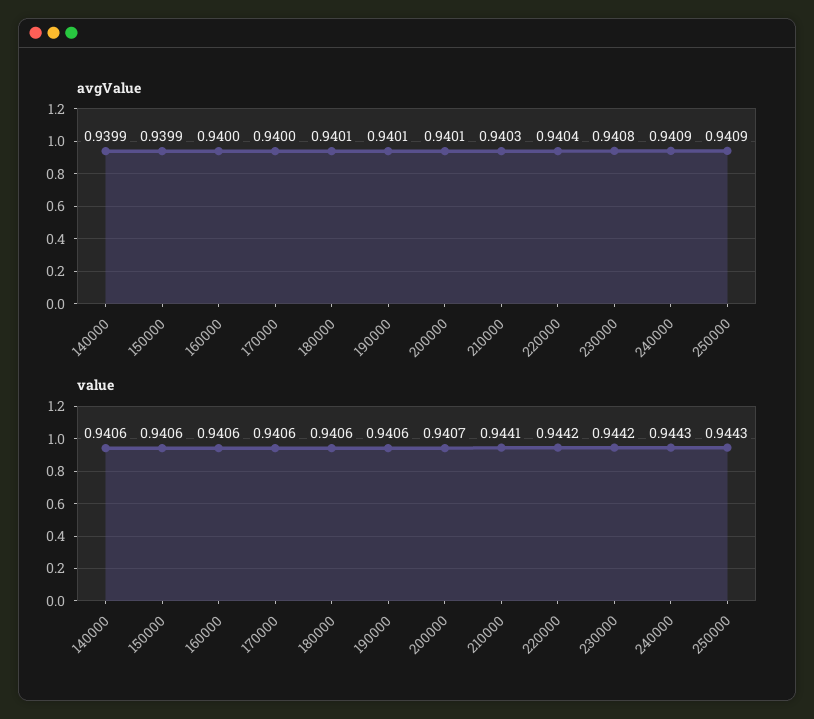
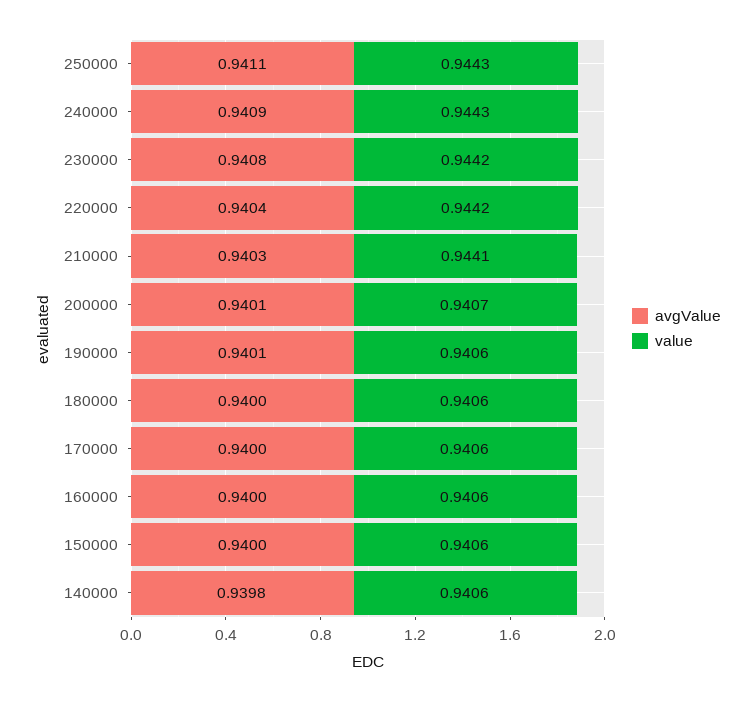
avgValue, 140000: 0.9399 -> 0.9398
avgValue, 150000: 0.9399 -> 0.94
avgValue, 180000: 0.9401 -> 0.94
avgValue, 250000: 0.9409 -> 0.9411

